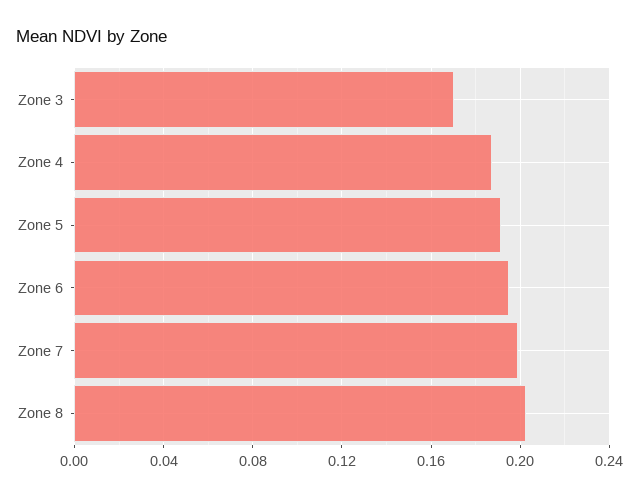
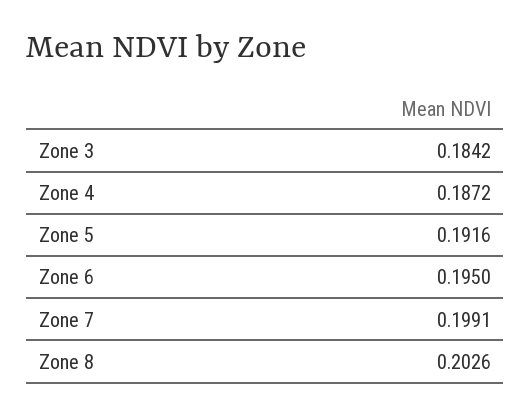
Zone 3: 0.17 -> 0.1842

